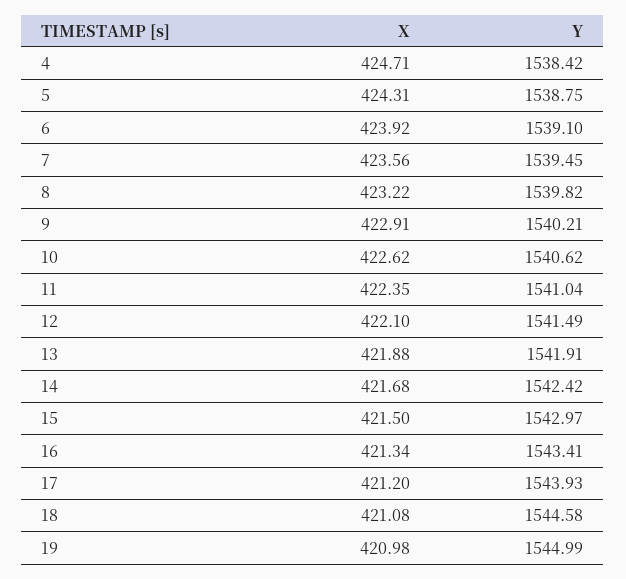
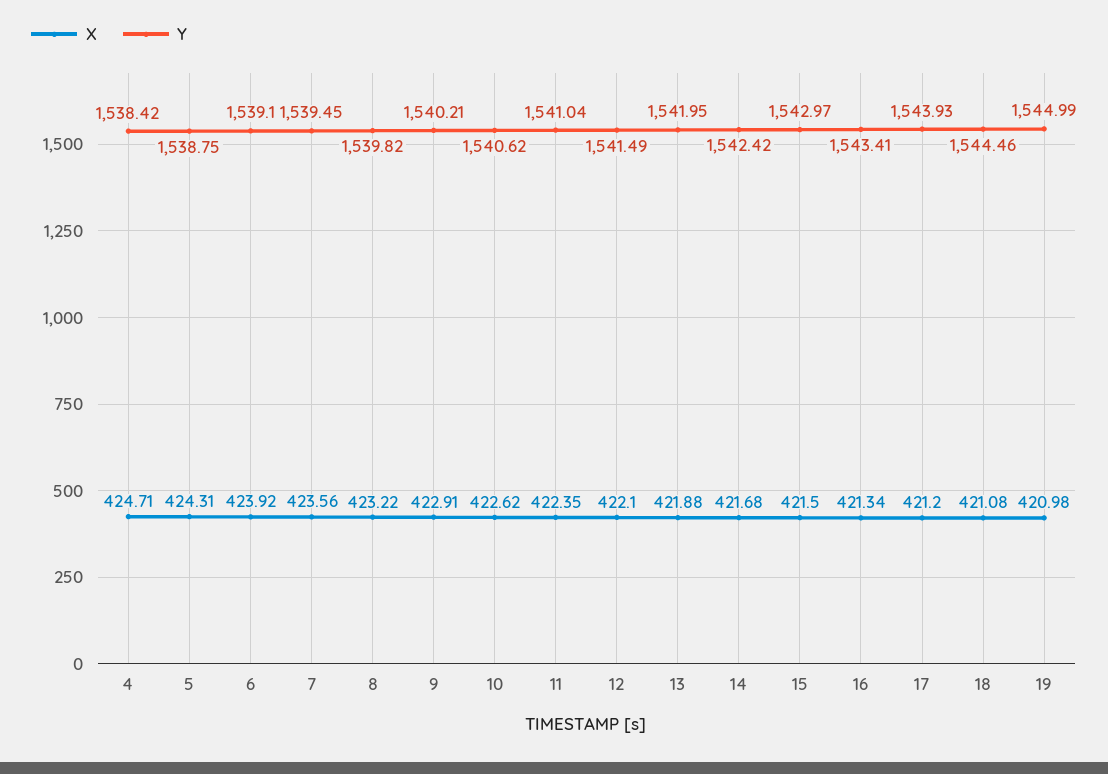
Y, 13: 1541.91 -> 1541.95
Y, 18: 1544.58 -> 1544.46

